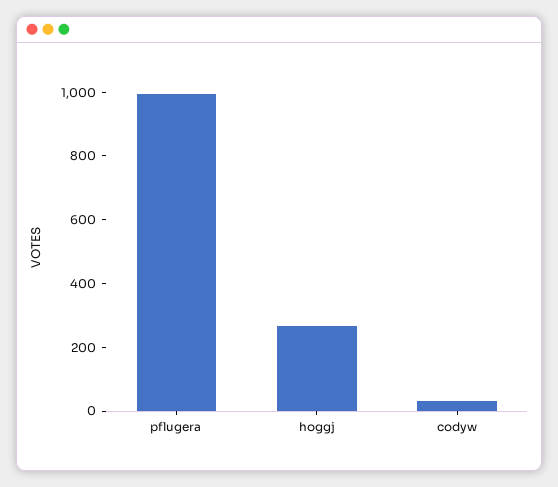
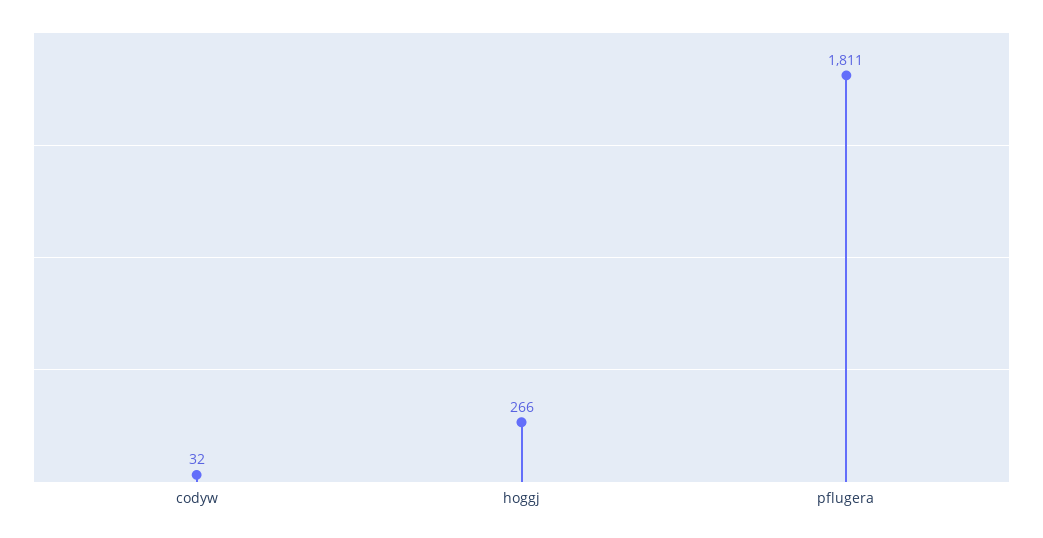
pflugera: 1000 -> 1811

